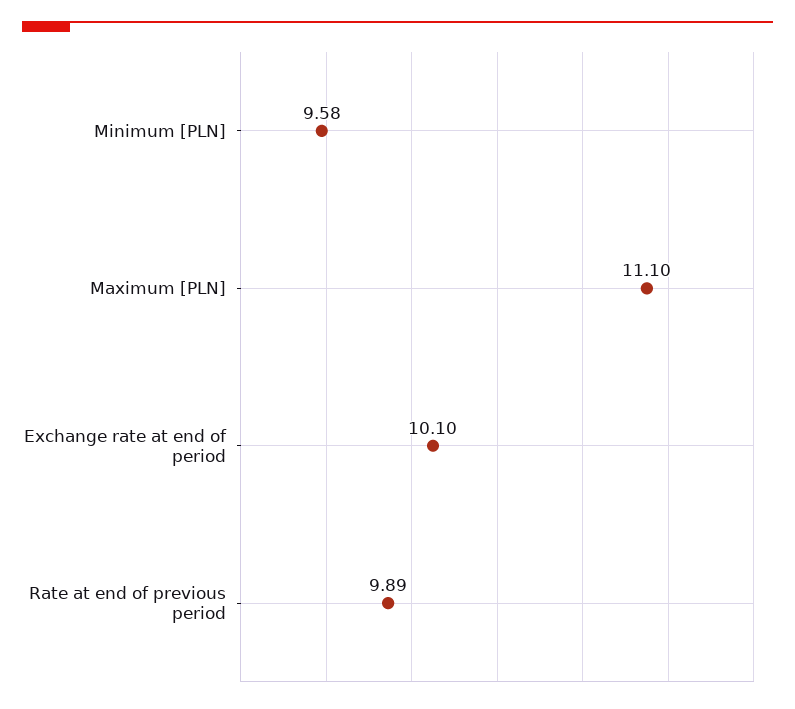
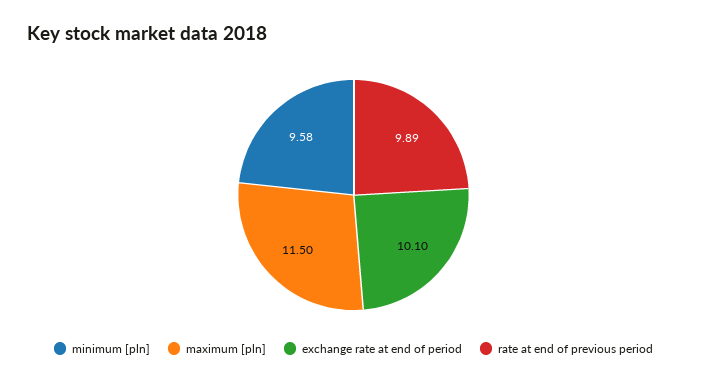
Maximum [PLN]: 11.1 -> 11.5

